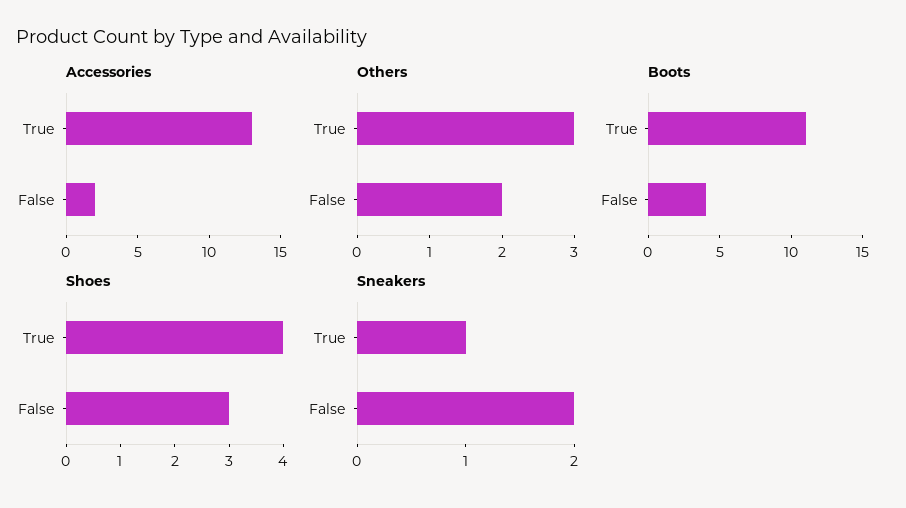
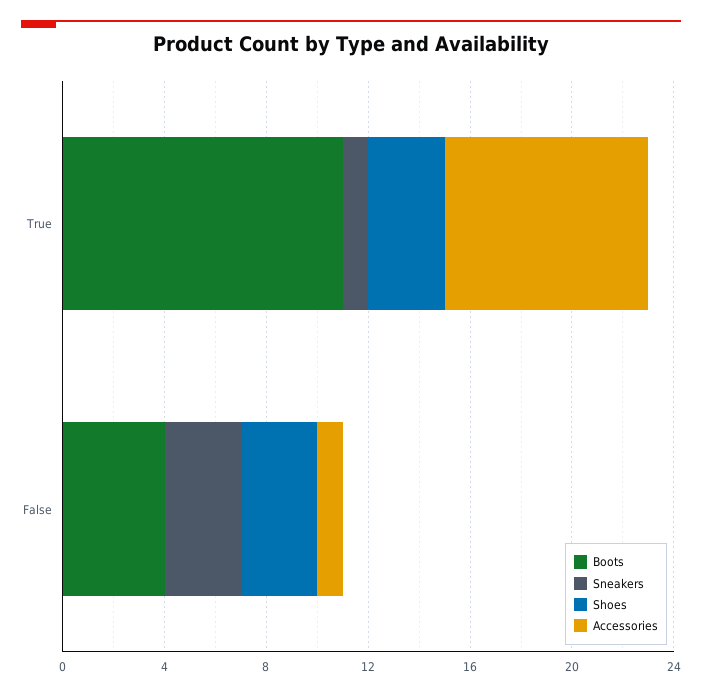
Accessories, True: 13 -> 8
Accessories, False: 2 -> 1
Others, True: 3 -> none
Others, False: 2 -> none
Shoes, True: 4 -> 3
Sneakers, False: 2 -> 3

